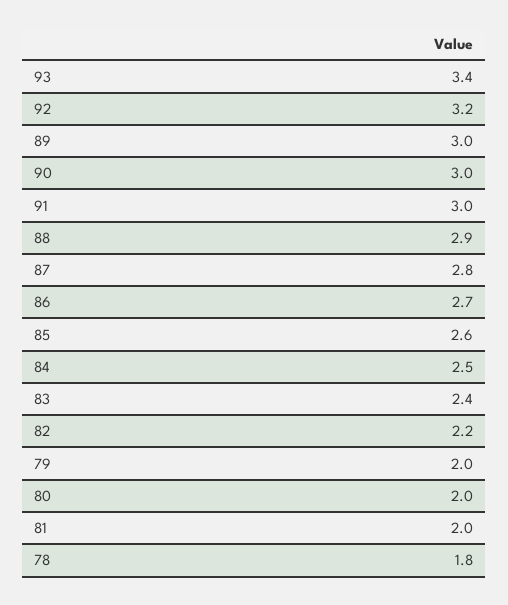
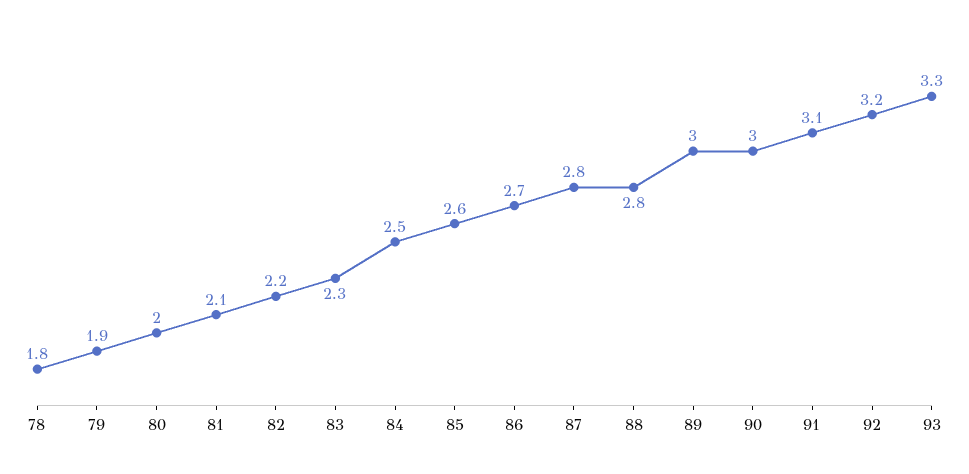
93: 3.4 -> 3.3
91: 3 -> 3.1
88: 2.9 -> 2.8
83: 2.4 -> 2.3
79: 2 -> 1.9
81: 2 -> 2.1

